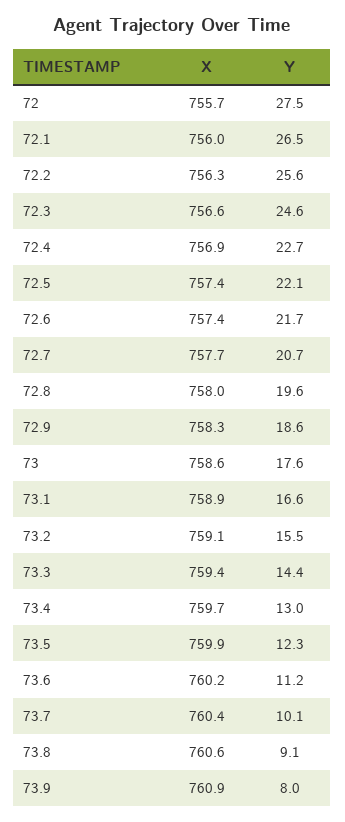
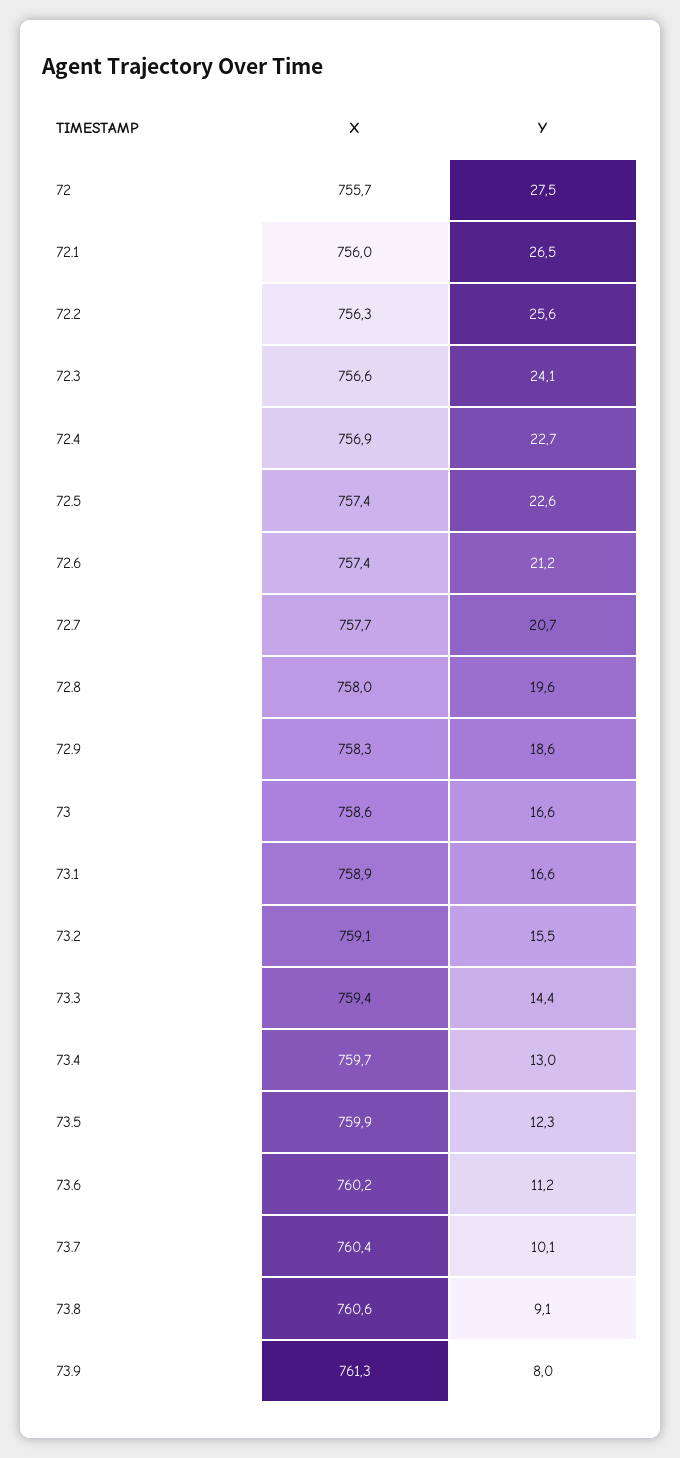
Y, 72.3: 24.6 -> 24.1
Y, 72.5: 22.1 -> 22.6
Y, 72.6: 21.7 -> 21.2
Y, 73: 17.6 -> 16.6
X, 73.9: 760.9 -> 761.3

